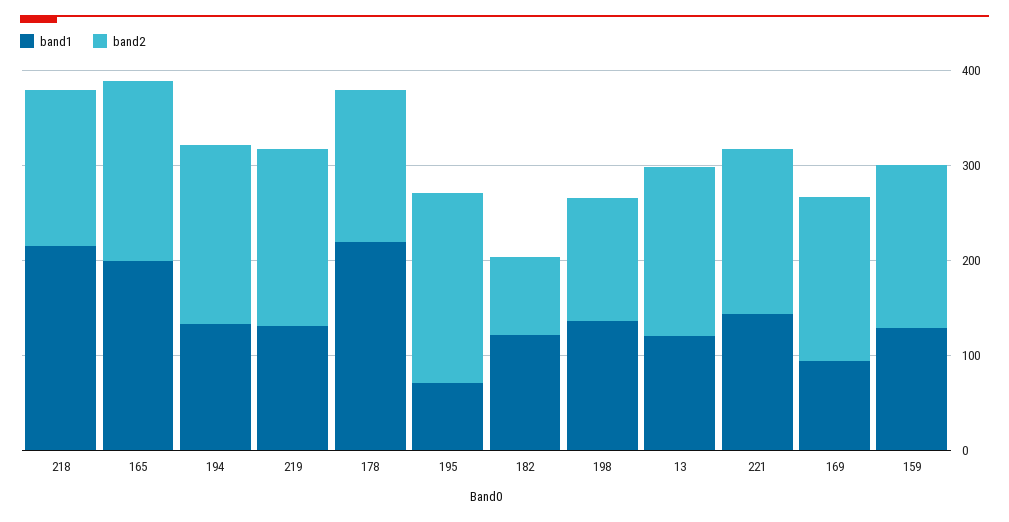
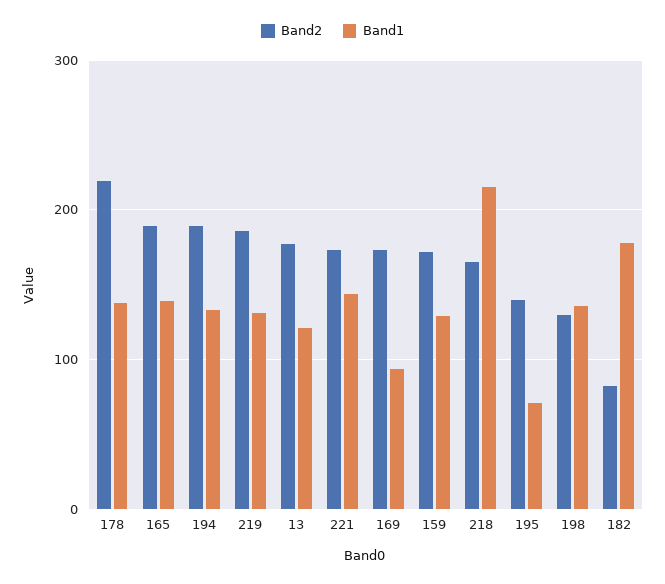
band1, 165: 200 -> 140
band1, 178: 220 -> 140
band2, 178: 160 -> 220
band2, 195: 200 -> 140
band1, 182: 120 -> 180

